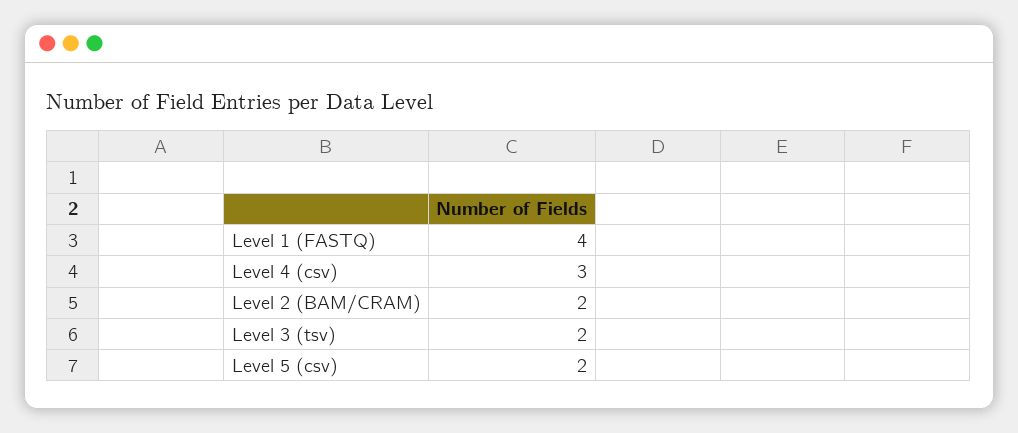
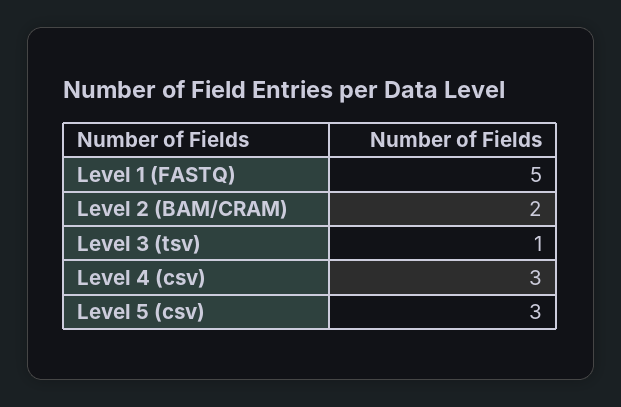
Level 1 (FASTQ): 4 -> 5
Level 3 (tsv): 2 -> 1
Level 5 (csv): 2 -> 3

